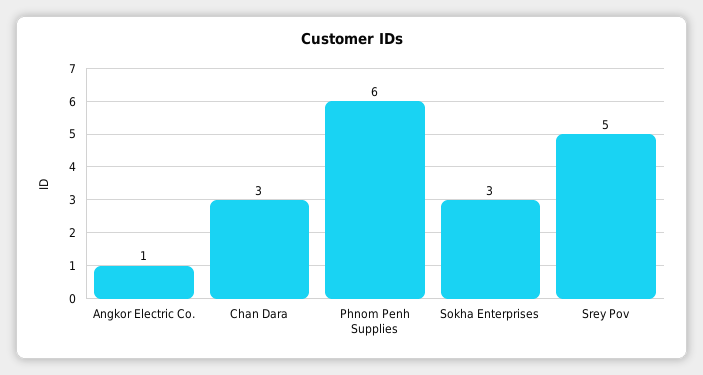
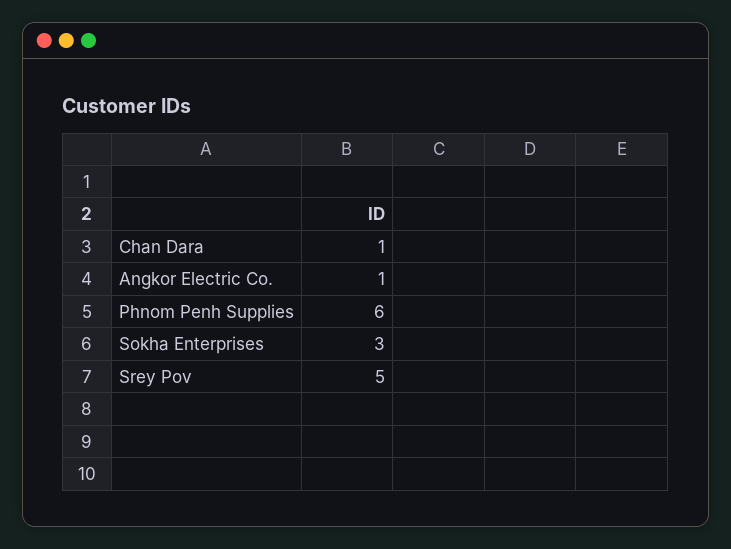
Chan Dara: 3 -> 1

